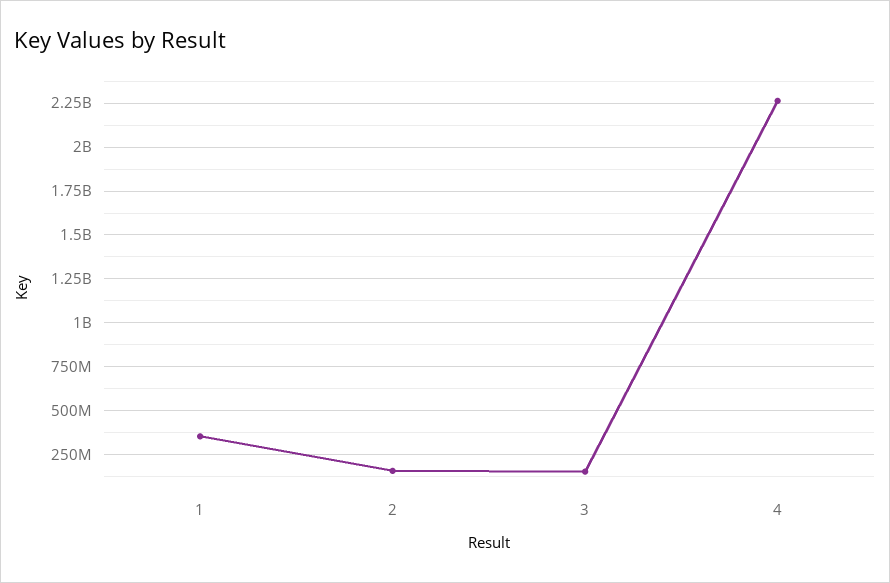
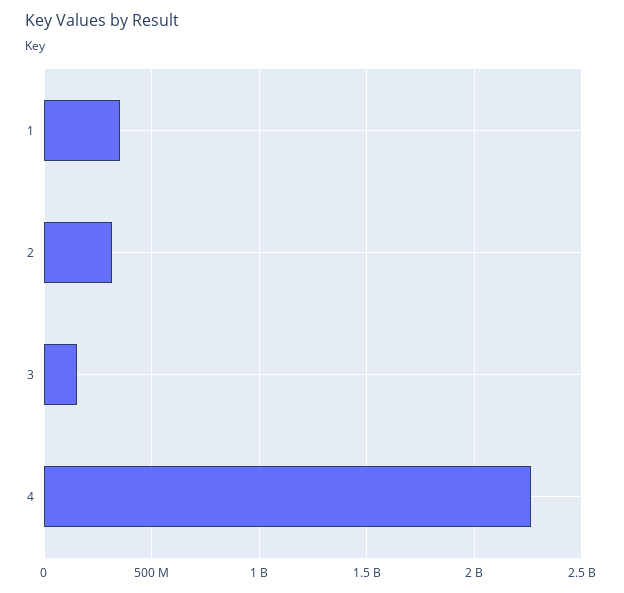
2: 150000000 -> 300000000

